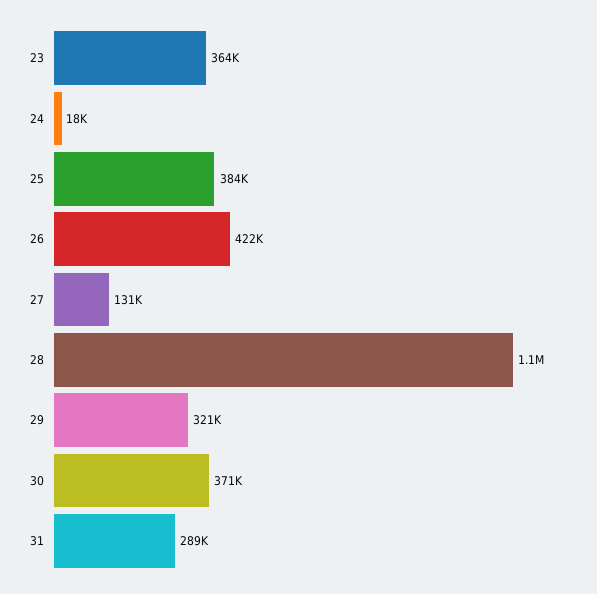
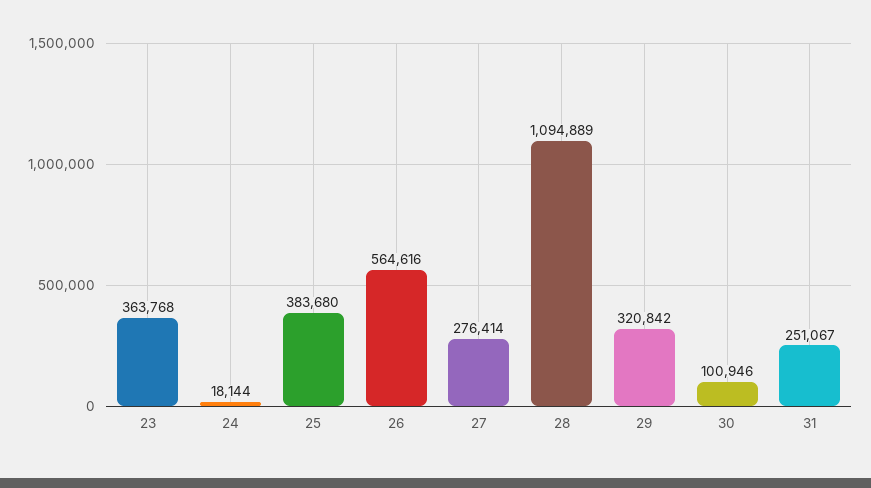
26: 422000 -> 564616
27: 131000 -> 276414
30: 371000 -> 100946
31: 289000 -> 251067

